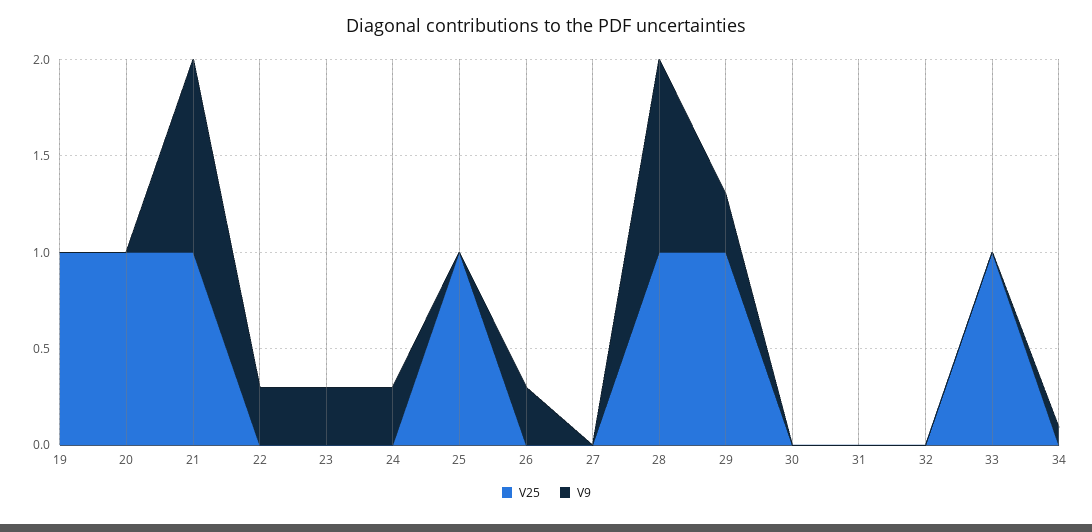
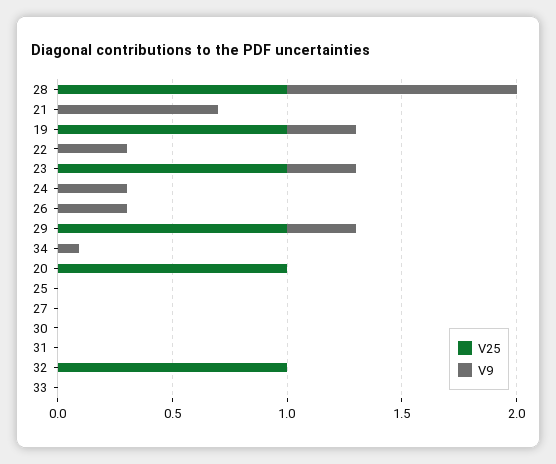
V9, 19: 0 -> 0.3
V25, 21: 1 -> 0
V9, 21: 1 -> 0.7
V25, 23: 0 -> 1
V25, 25: 1 -> 0
V25, 32: 0 -> 1
V25, 33: 1 -> 0

